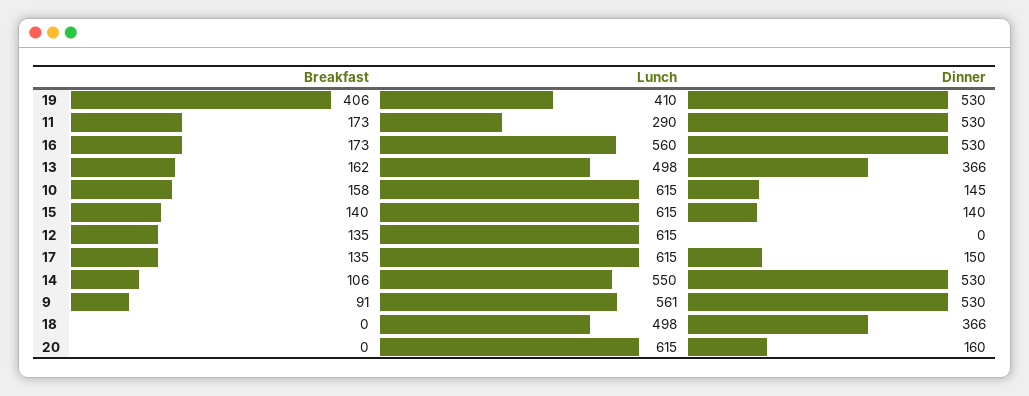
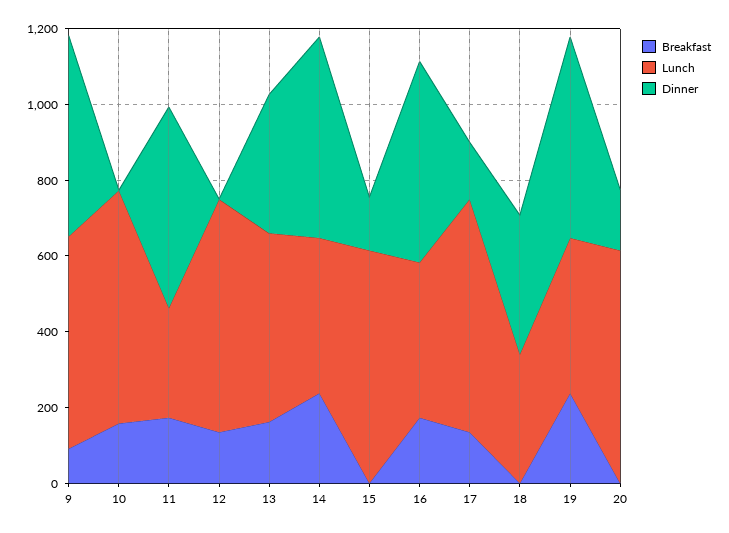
Breakfast, 19: 406 -> 250
Lunch, 16: 560 -> 400
Dinner, 10: 145 -> 0
Breakfast, 15: 140 -> 0
Breakfast, 14: 106 -> 250
Lunch, 14: 550 -> 400
Lunch, 18: 498 -> 350

